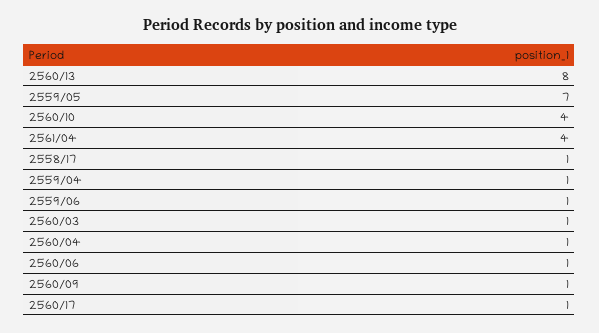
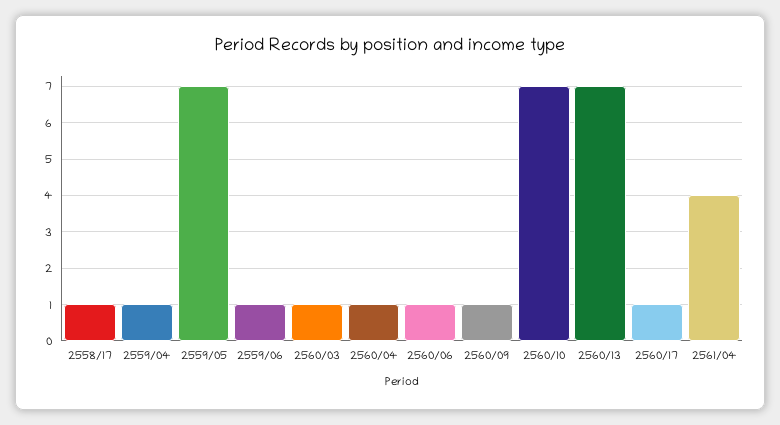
2560/13: 8 -> 7
2560/10: 4 -> 7

